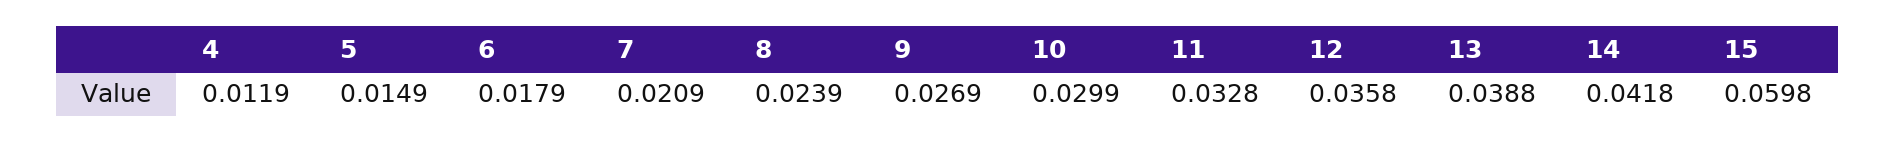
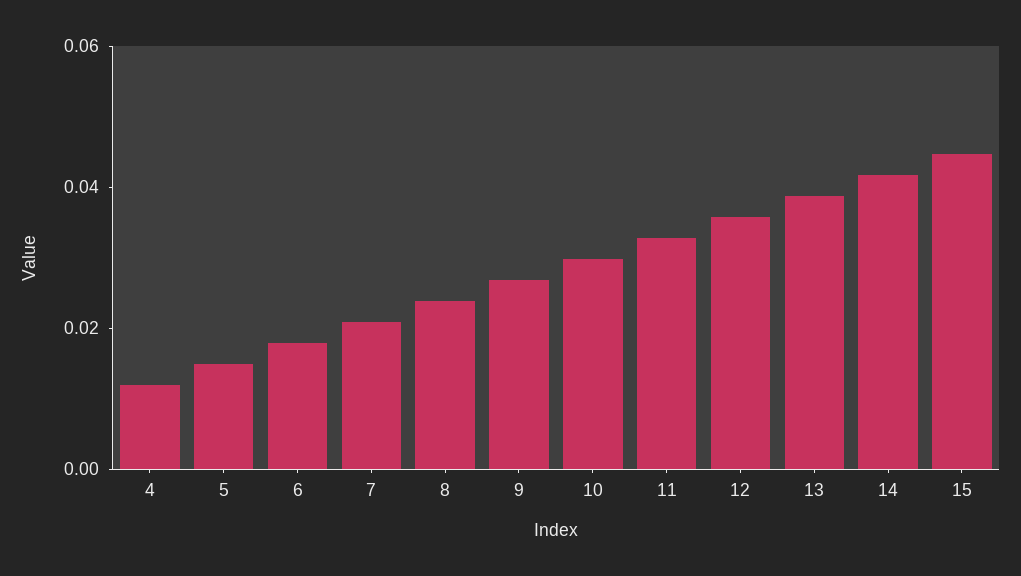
15: 0.0598 -> 0.045

